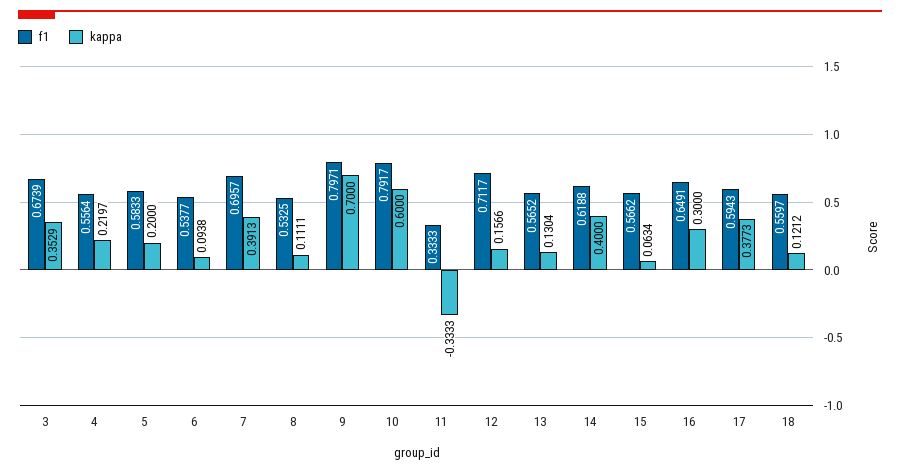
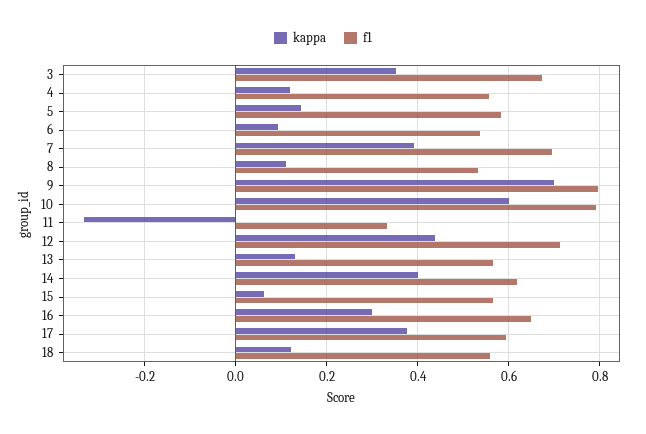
kappa, 4: 0.2197 -> 0.12
kappa, 5: 0.2 -> 0.14
kappa, 12: 0.1566 -> 0.44

